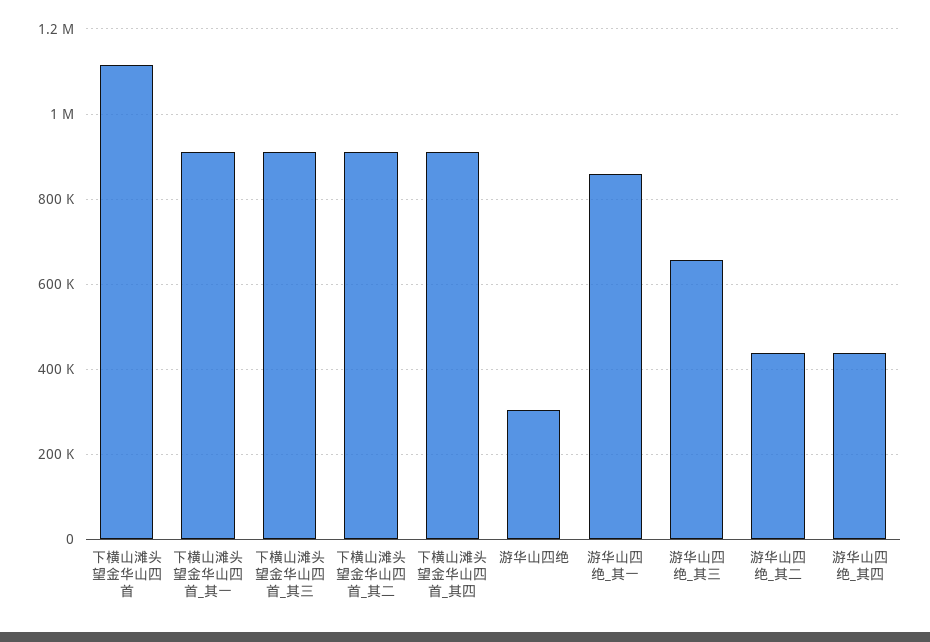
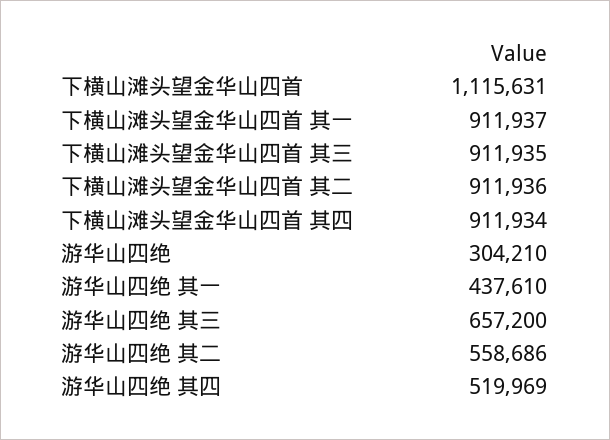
游华山四绝_其一: 860000 -> 437610
游华山四绝_其二: 440000 -> 558686
游华山四绝_其四: 440000 -> 519969

